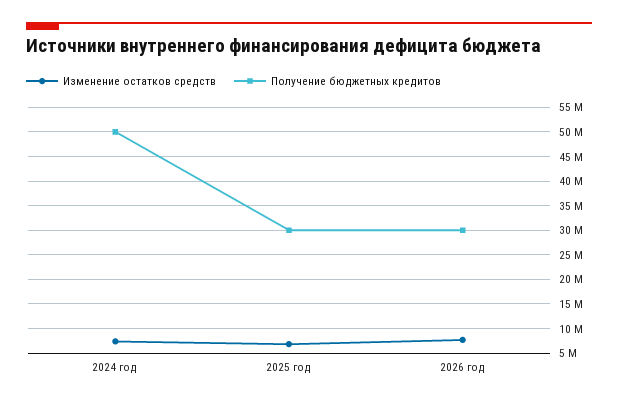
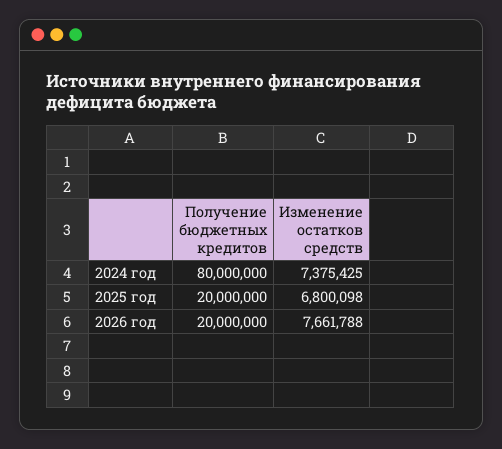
Получение бюджетных кредитов, 2024 год: 50000000 -> 80000000
Получение бюджетных кредитов, 2025 год: 30000000 -> 20000000
Получение бюджетных кредитов, 2026 год: 30000000 -> 20000000

